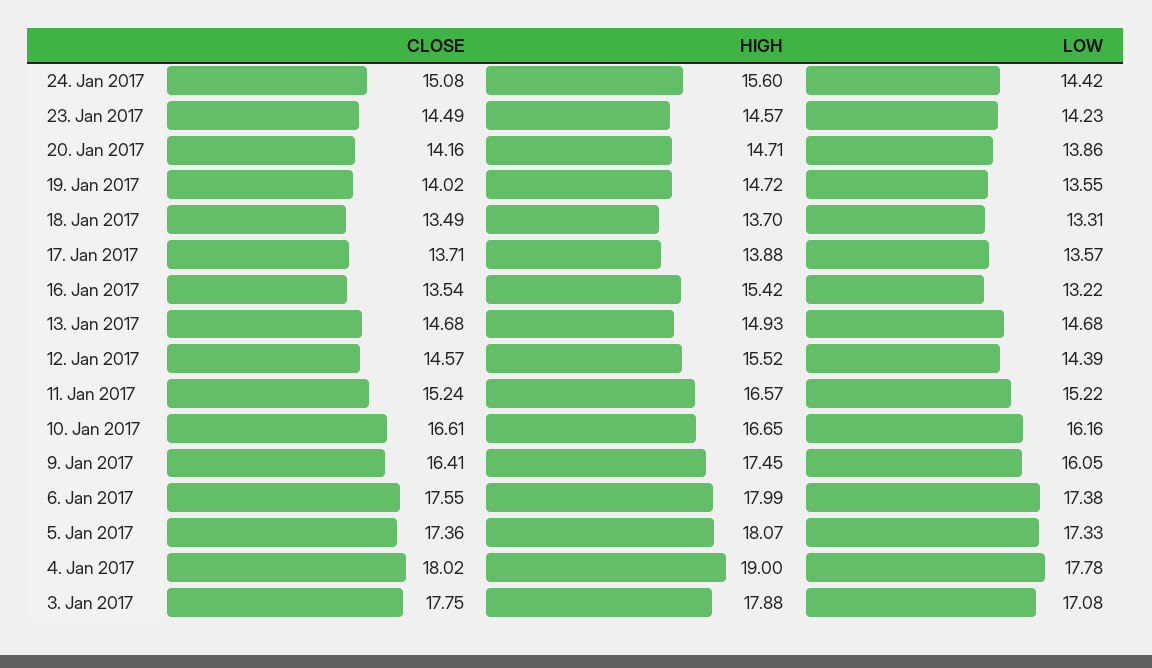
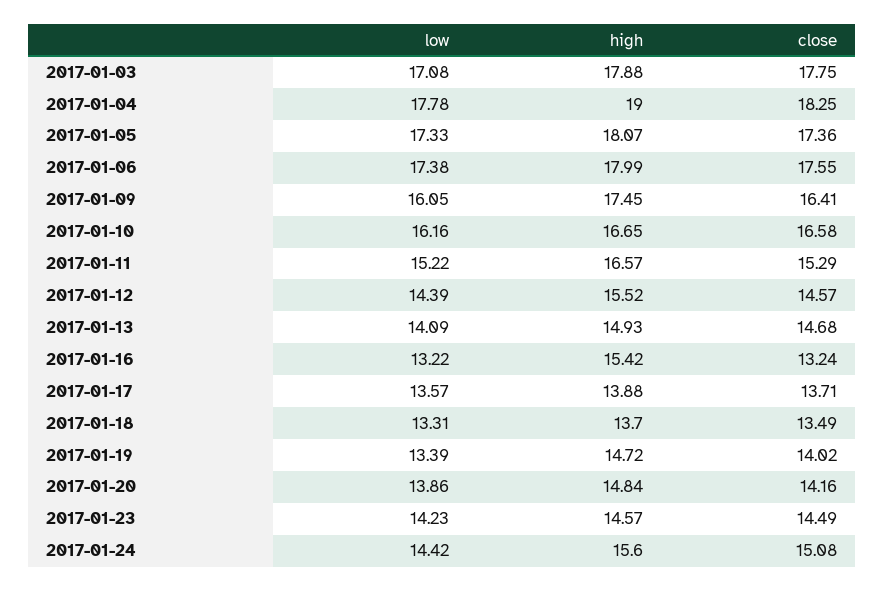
HIGH, 20. Jan 2017: 14.71 -> 14.84
LOW, 19. Jan 2017: 13.55 -> 13.39
CLOSE, 16. Jan 2017: 13.54 -> 13.24
LOW, 13. Jan 2017: 14.68 -> 14.09
CLOSE, 11. Jan 2017: 15.24 -> 15.29
CLOSE, 10. Jan 2017: 16.61 -> 16.58
CLOSE, 4. Jan 2017: 18.02 -> 18.25

